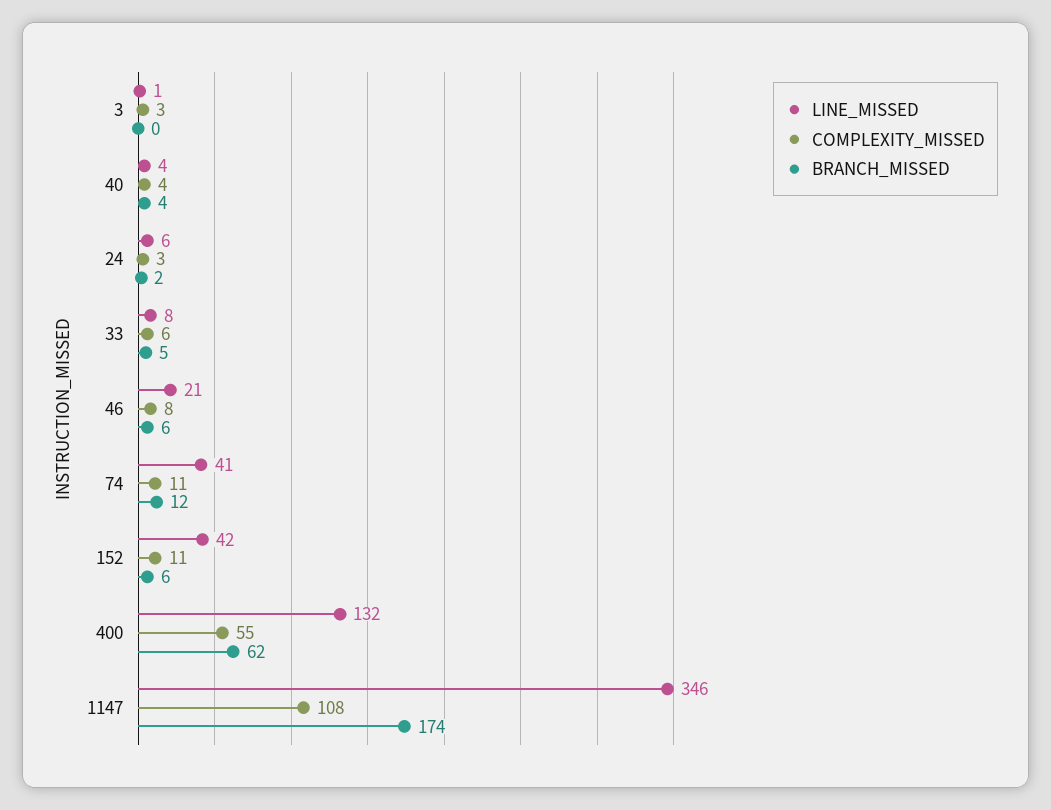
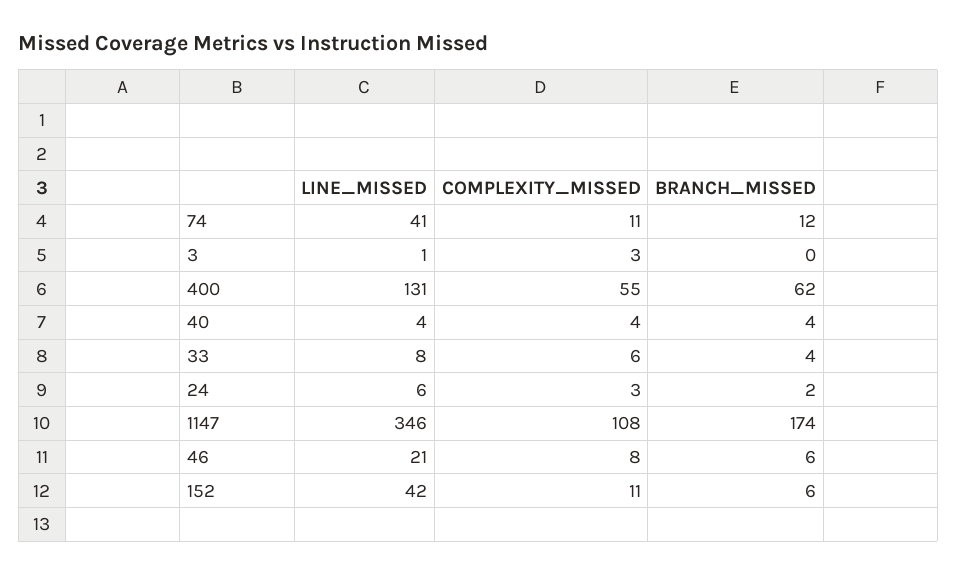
BRANCH_MISSED, 33: 5 -> 4
LINE_MISSED, 400: 132 -> 131

